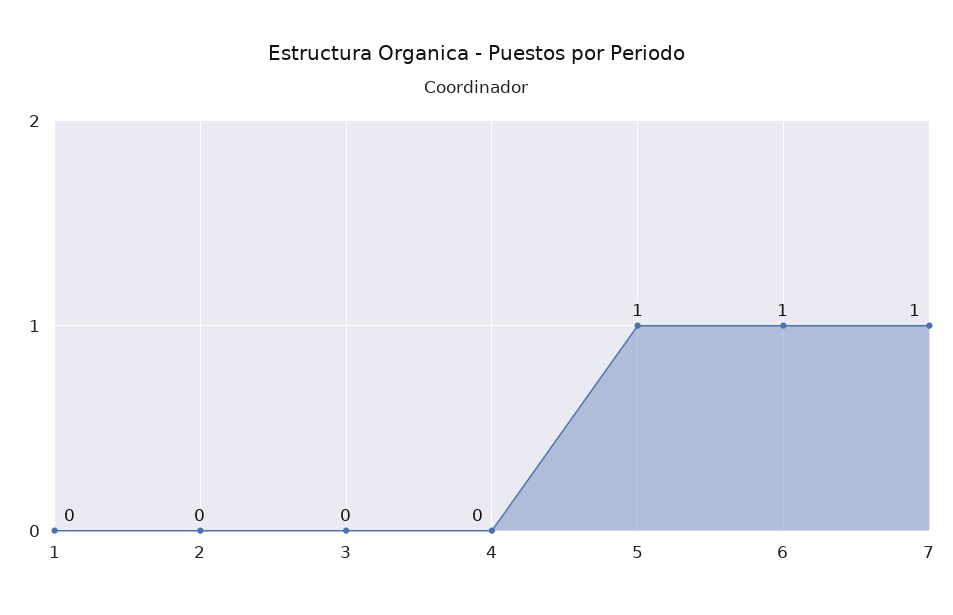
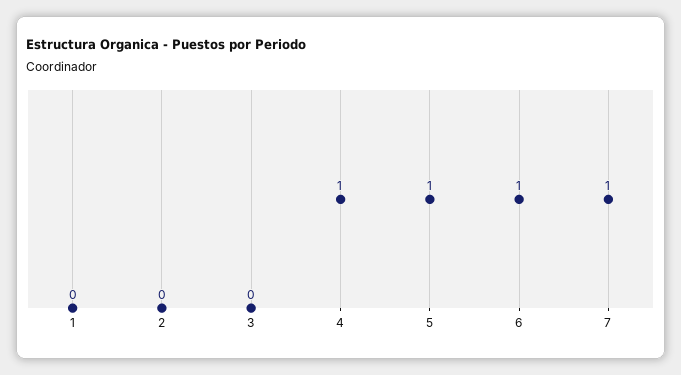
4: 0 -> 1

